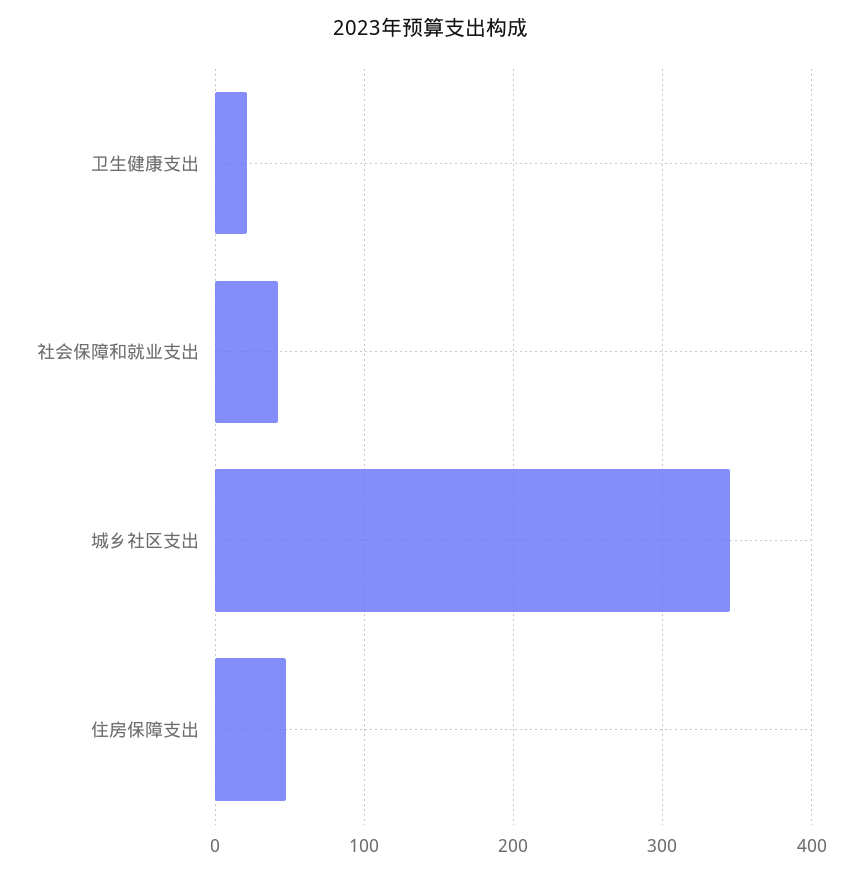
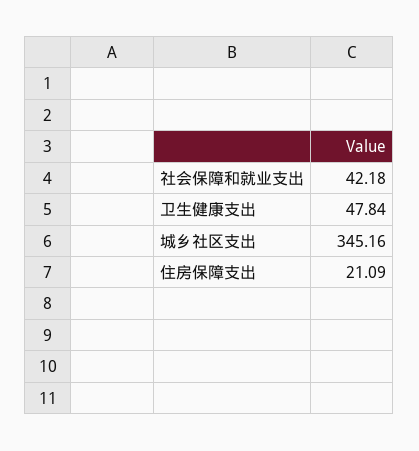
卫生健康支出: 20 -> 47.84
住房保障支出: 50 -> 21.09

